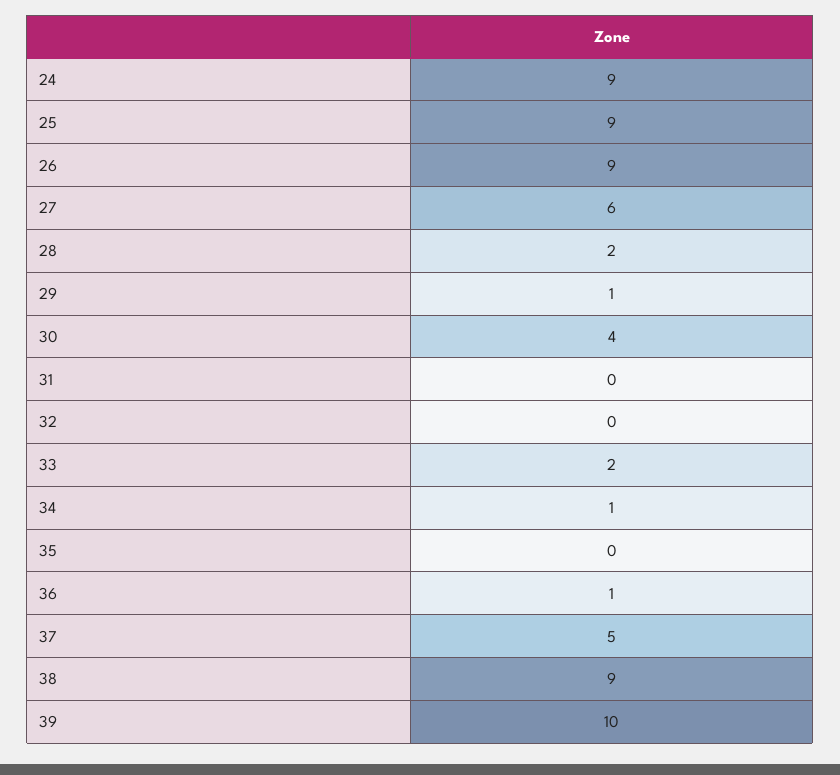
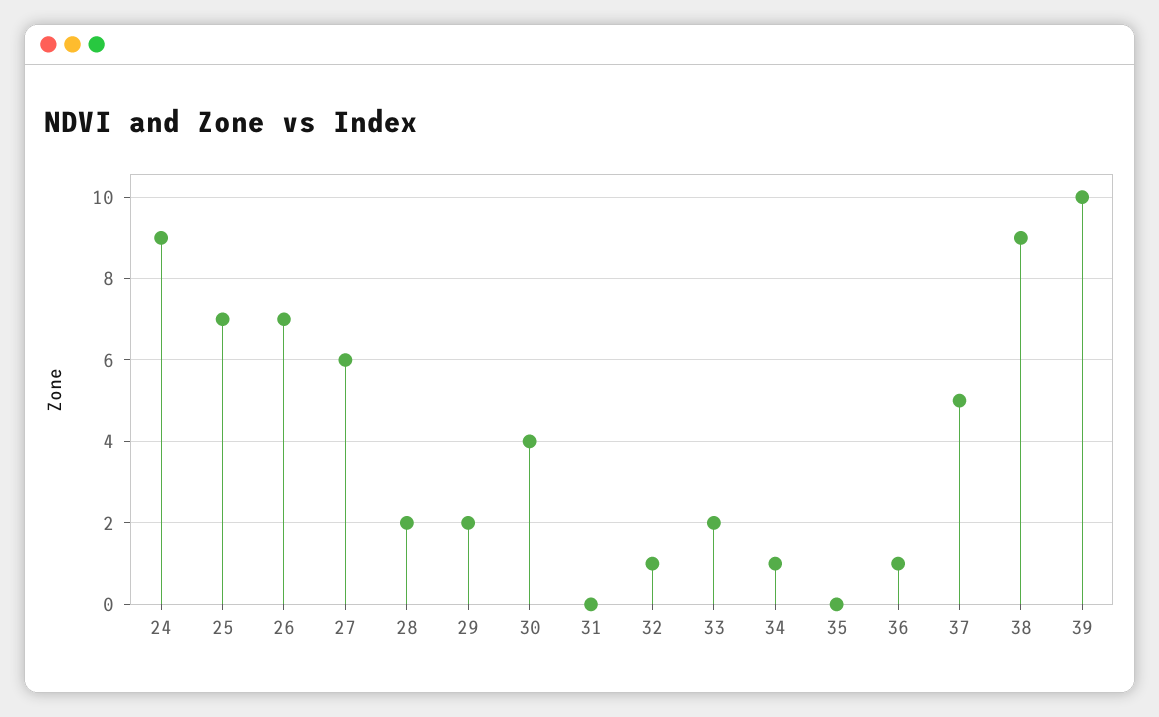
25: 9 -> 7
26: 9 -> 7
29: 1 -> 2
32: 0 -> 1

